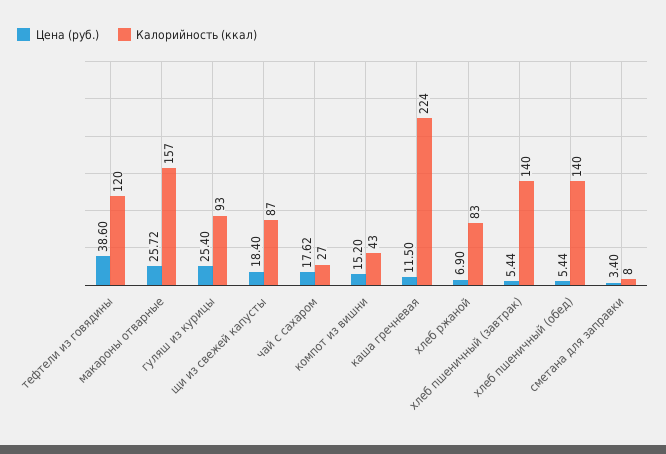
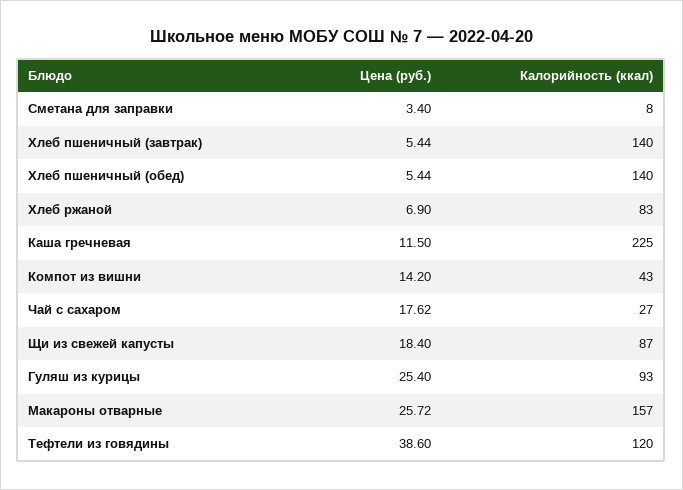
Цена (руб.), компот из вишни: 15.2 -> 14.2
Калорийность (ккал), каша гречневая: 224 -> 225

